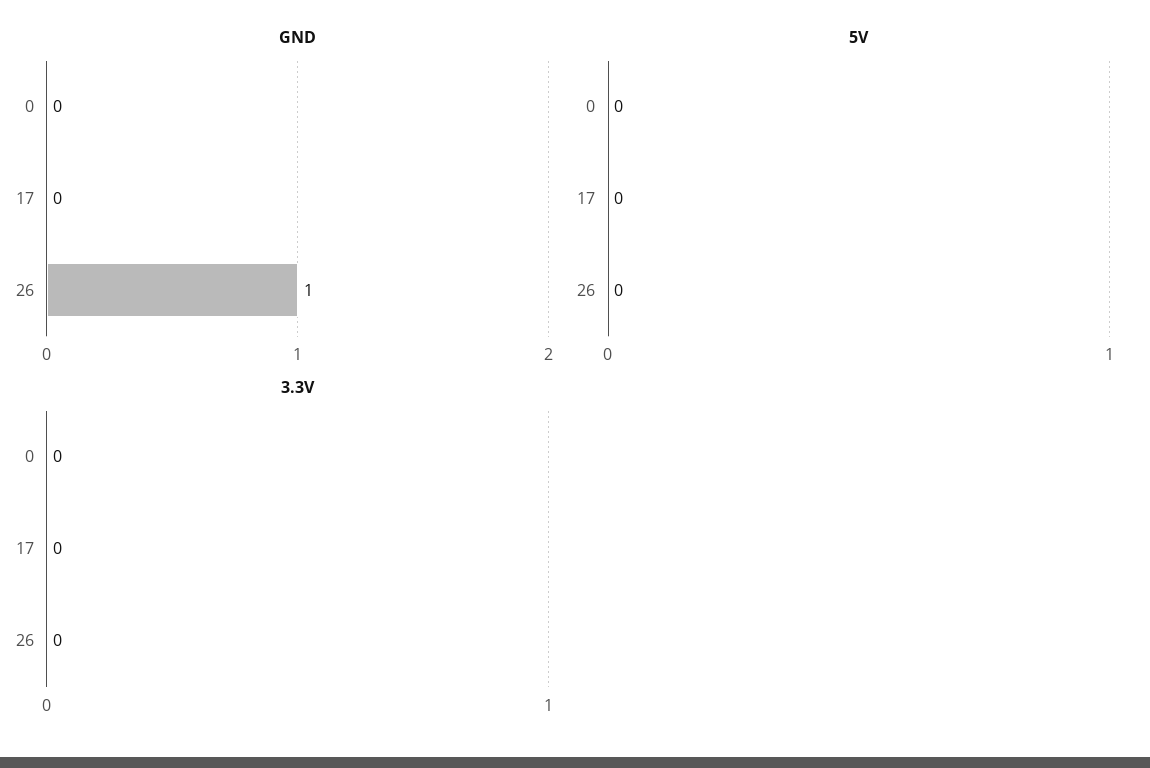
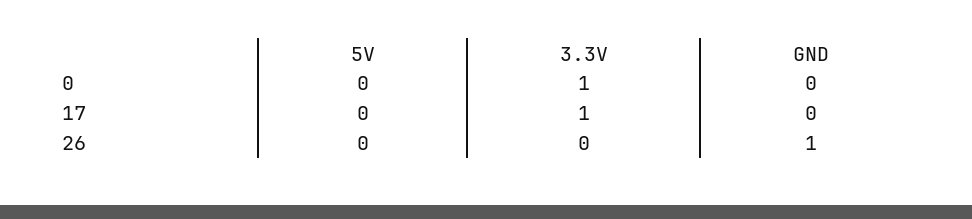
3.3V, 0: 0 -> 1
3.3V, 17: 0 -> 1

